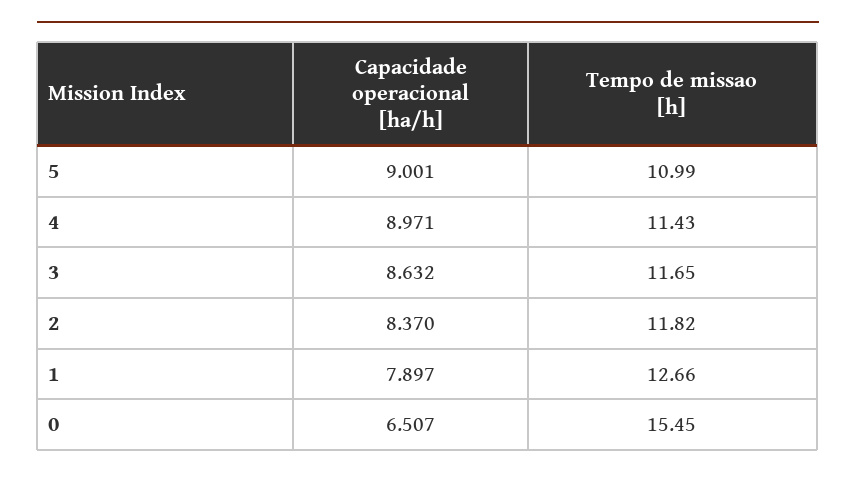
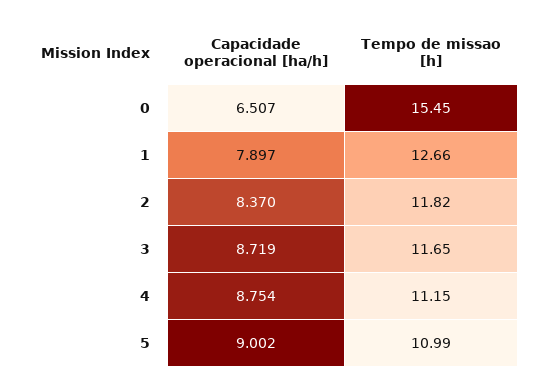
Capacidade operacional [ha/h], 5: 9.001 -> 9.002
Capacidade operacional [ha/h], 4: 8.971 -> 8.754
Tempo de missao [h], 4: 11.43 -> 11.15
Capacidade operacional [ha/h], 3: 8.632 -> 8.719

